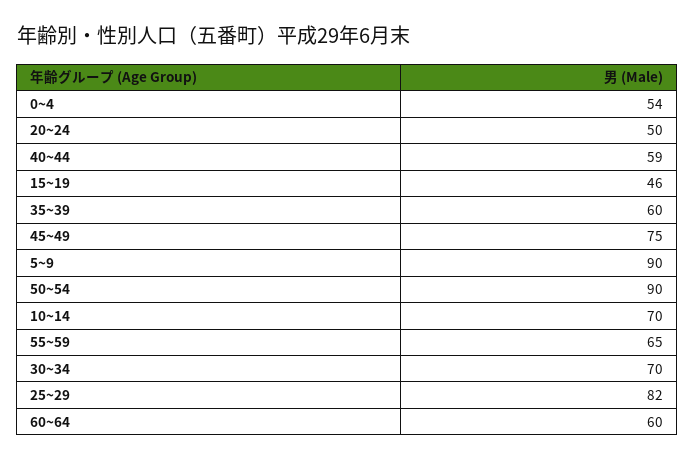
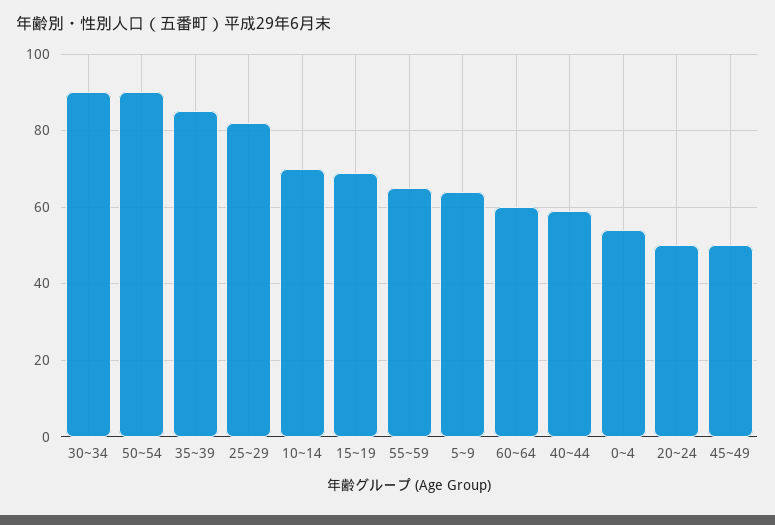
15~19: 46 -> 70
35~39: 60 -> 85
45~49: 75 -> 50
5~9: 90 -> 65
30~34: 70 -> 90

